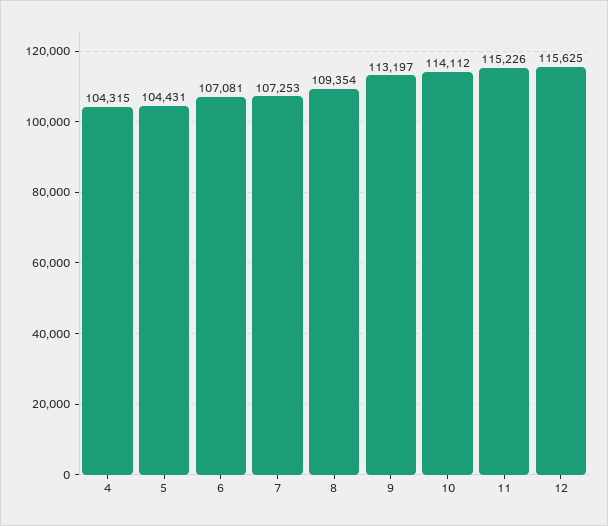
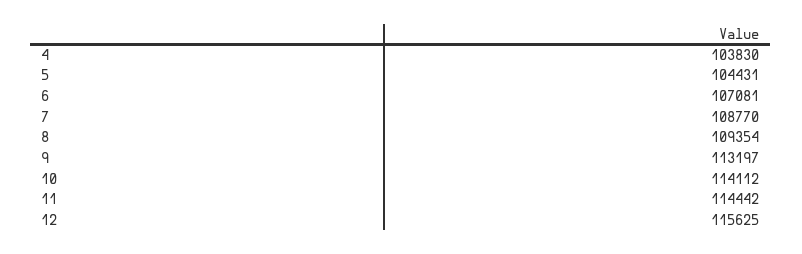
4: 104315 -> 103830
7: 107253 -> 108770
11: 115226 -> 114442

